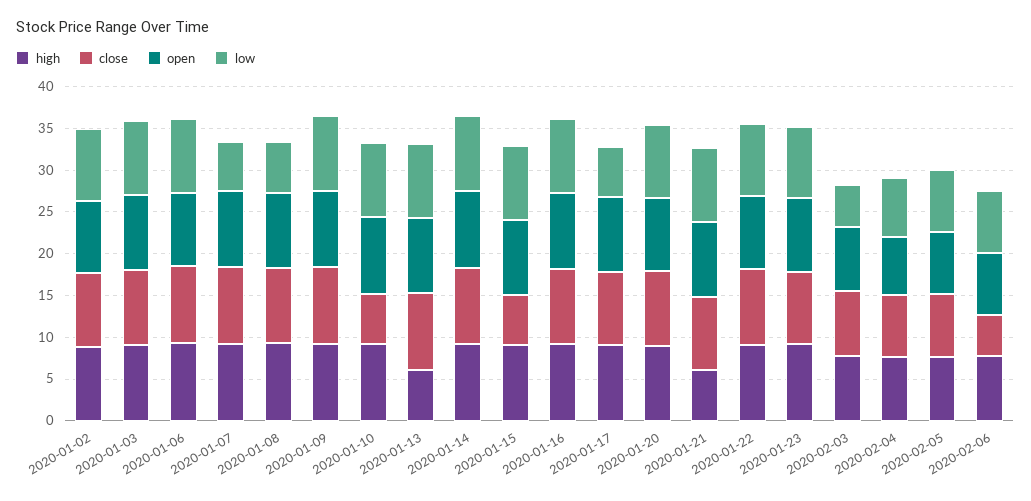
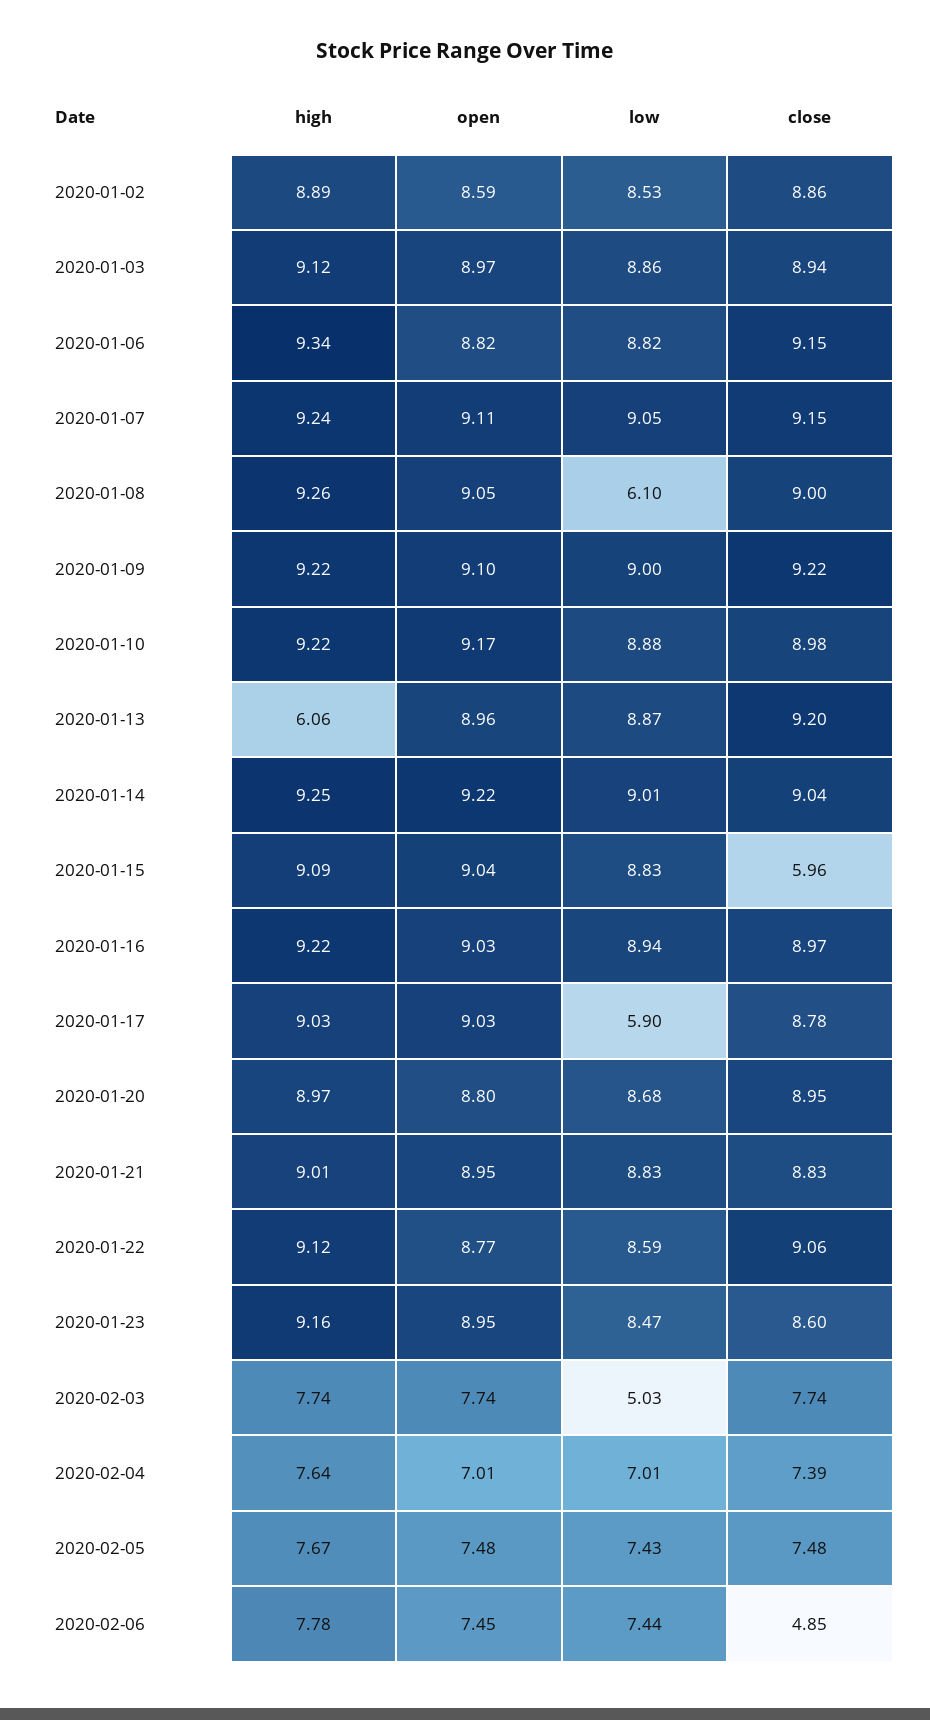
low, 2020-01-07: 6 -> 9.05
close, 2020-01-10: 6 -> 8.98
high, 2020-01-21: 6 -> 9.01

